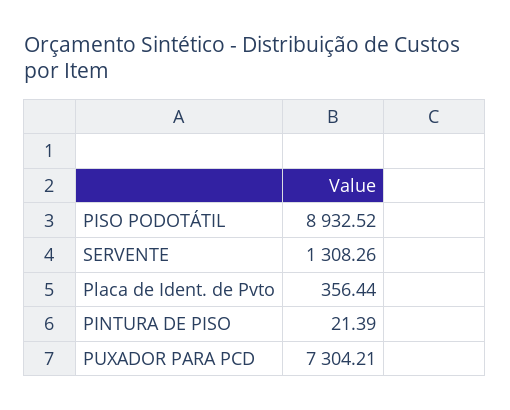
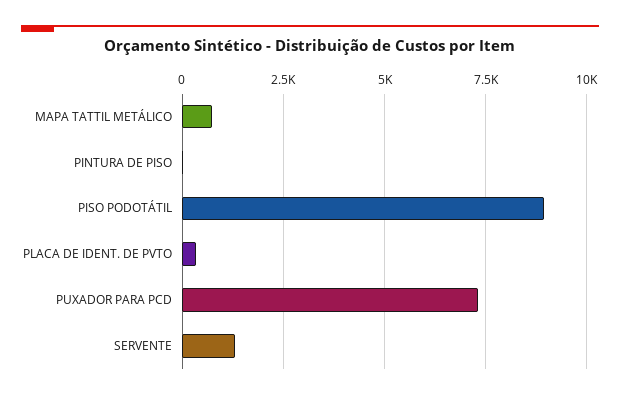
MAPA TATTIL METÁLICO: none -> 750

